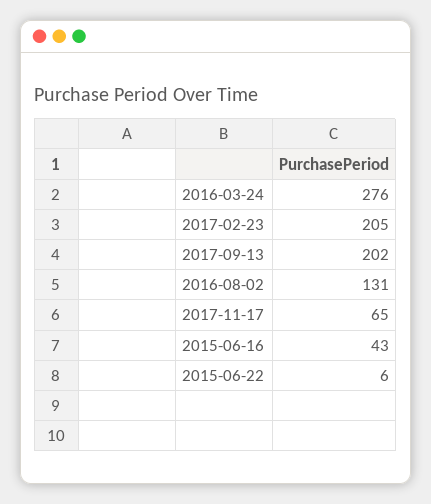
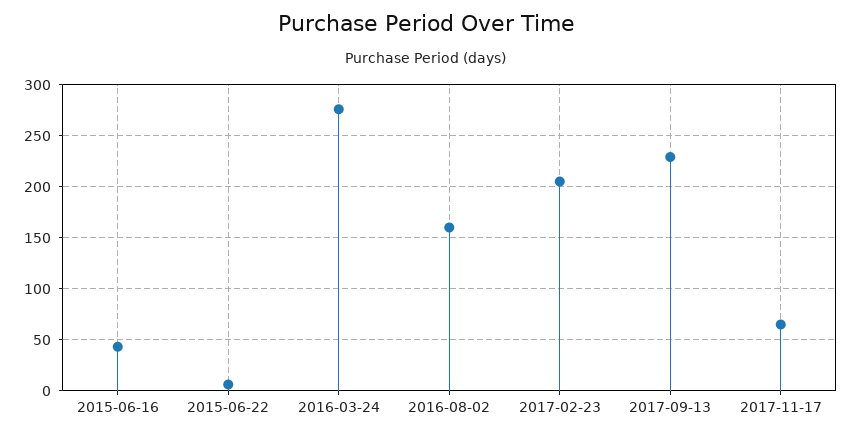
2017-09-13: 202 -> 230
2016-08-02: 131 -> 160

